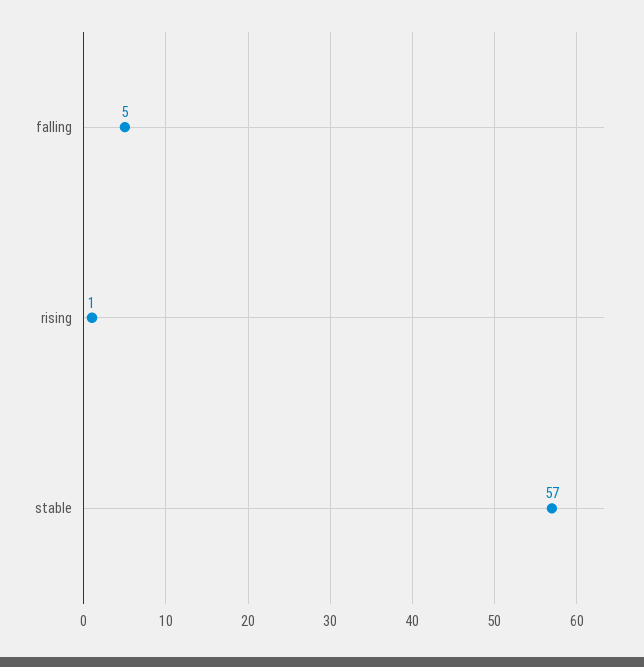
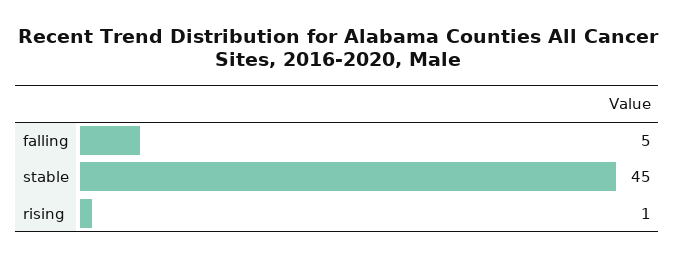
stable: 57 -> 45

